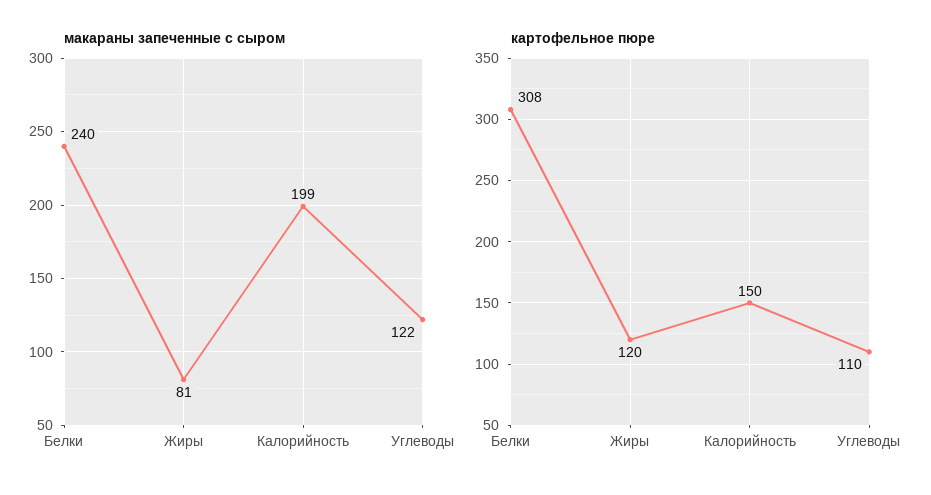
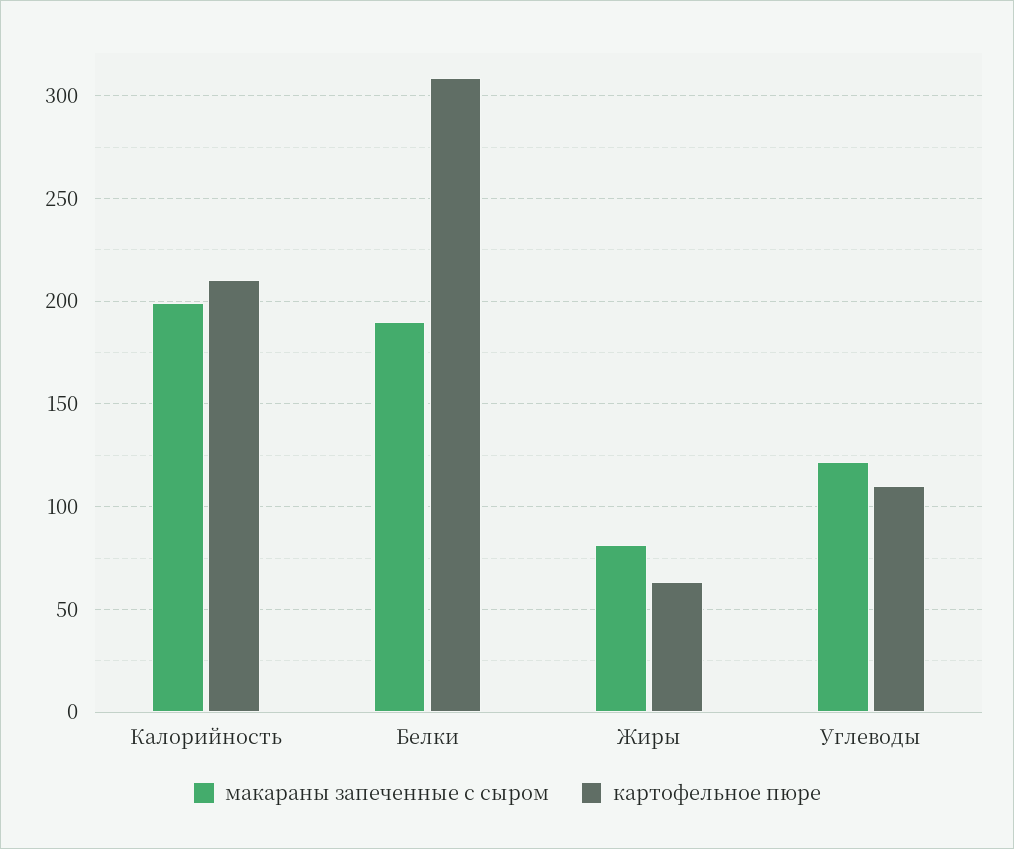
макараны запеченные с сыром, Белки: 240 -> 190
картофельное пюре, Жиры: 120 -> 65
картофельное пюре, Калорийность: 150 -> 210

